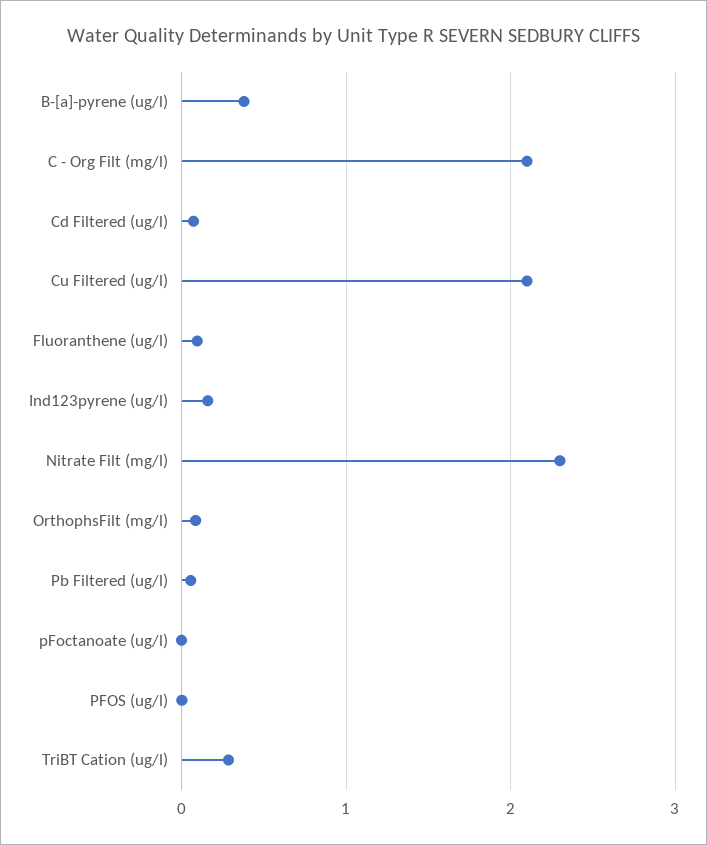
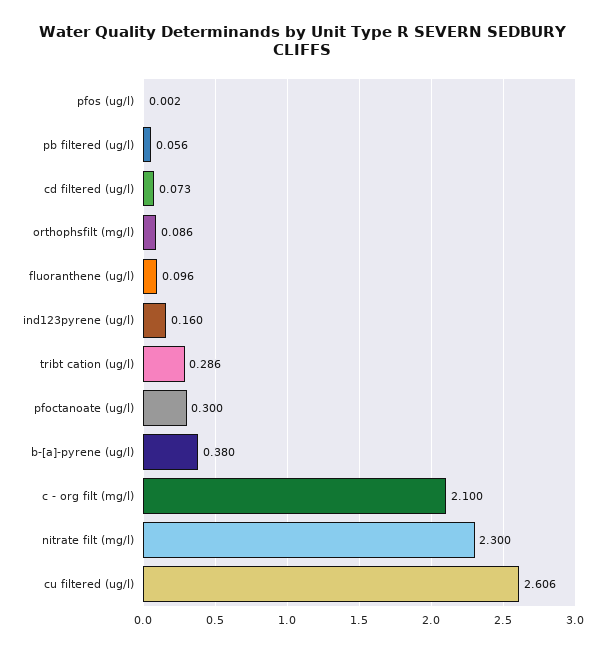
Cu Filtered (ug/l): 2.1 -> 2.606
pFoctanoate (ug/l): 0 -> 0.3

